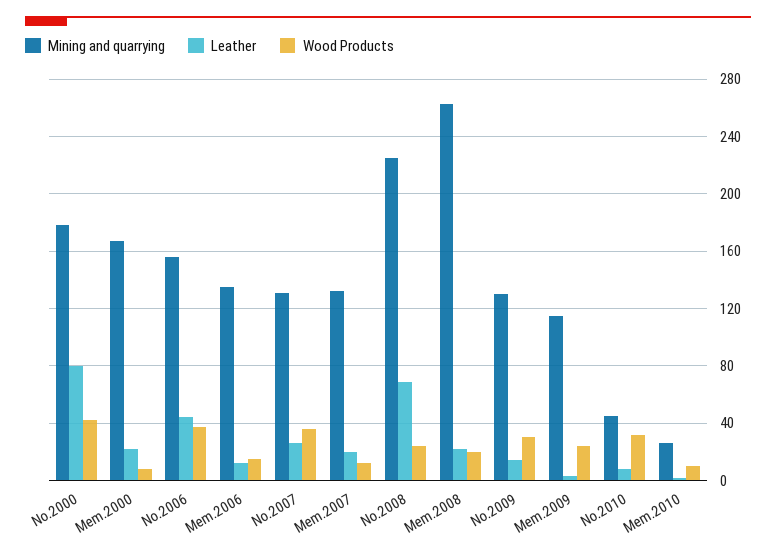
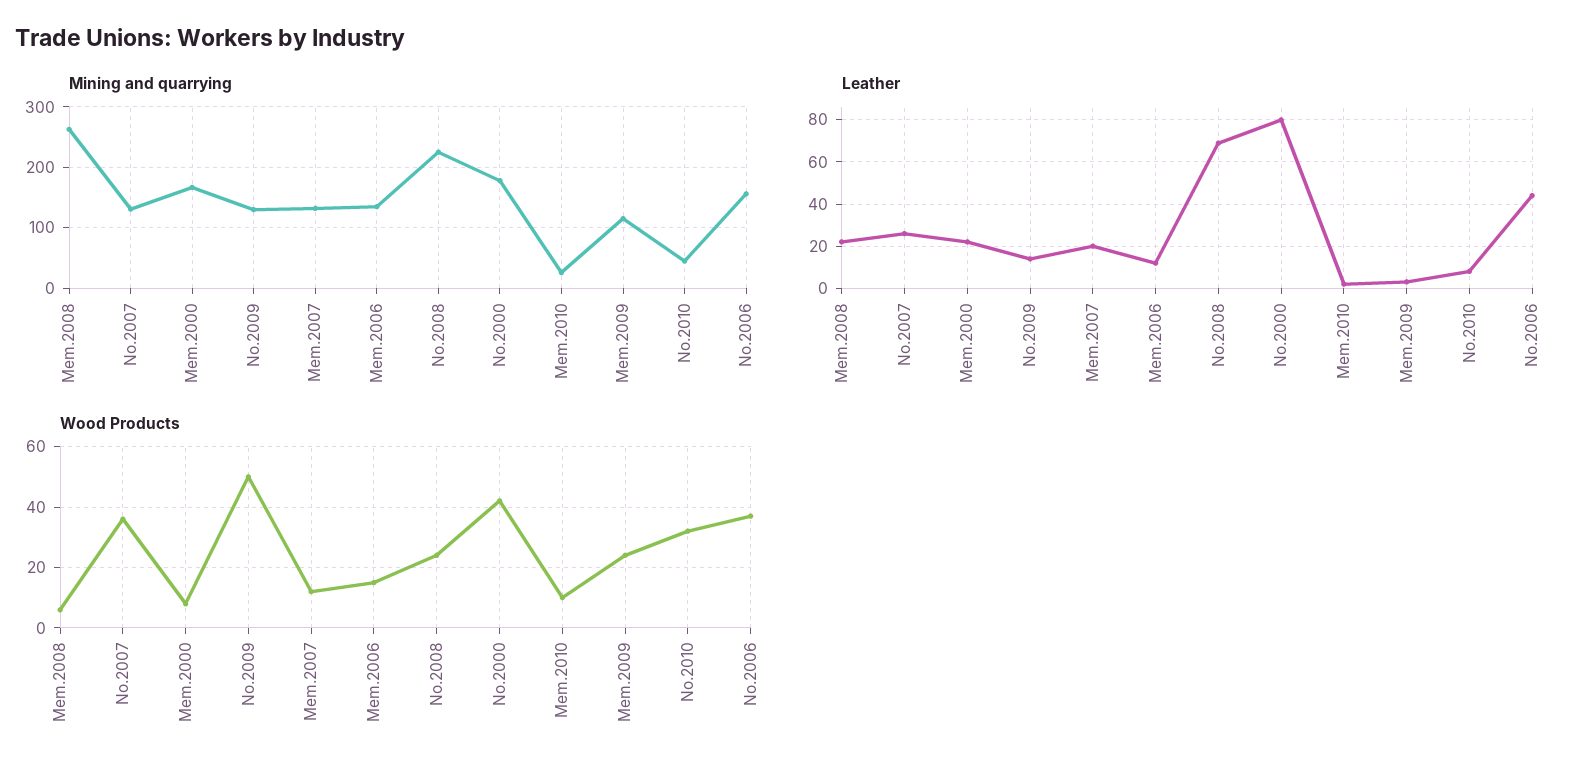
Wood Products, Mem.2008: 20 -> 5
Wood Products, No.2009: 30 -> 50

